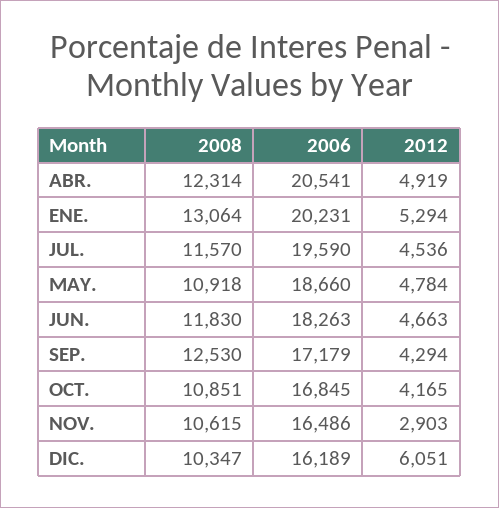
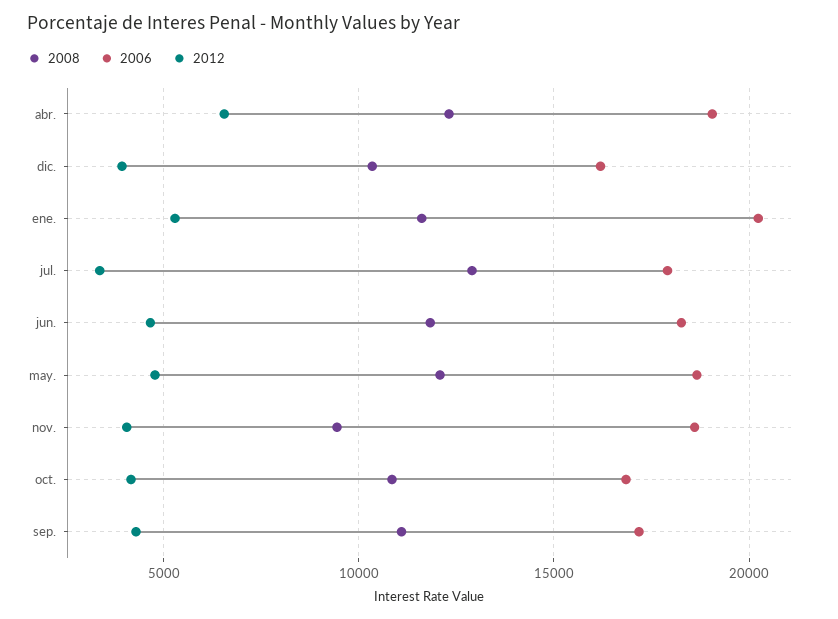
2006, ABR.: 20541 -> 19000
2012, ABR.: 4919 -> 6500
2008, ENE.: 13064 -> 11500
2008, JUL.: 11570 -> 13000
2006, JUL.: 19590 -> 18000
2012, JUL.: 4536 -> 3500
2008, MAY.: 10918 -> 12000
2008, SEP.: 12530 -> 11000
2008, NOV.: 10615 -> 9500
2006, NOV.: 16486 -> 18500
2012, NOV.: 2903 -> 4000
2012, DIC.: 6051 -> 4000

